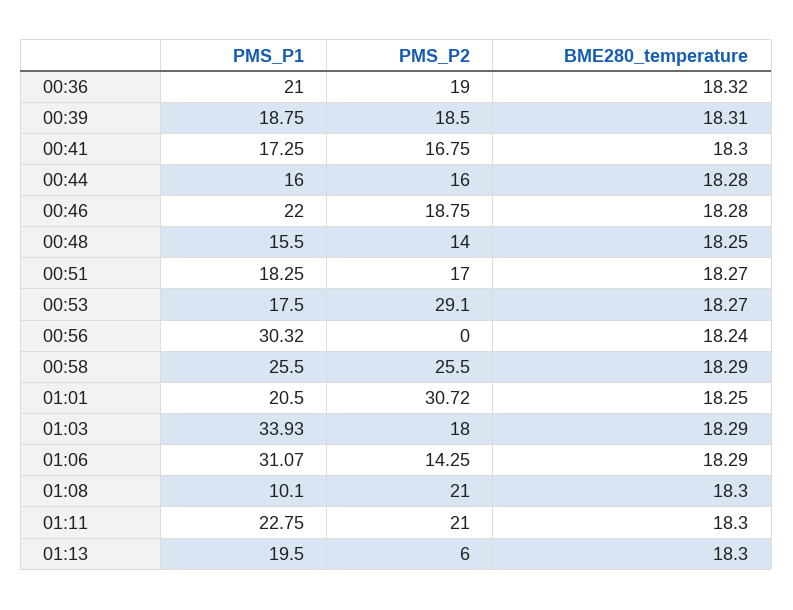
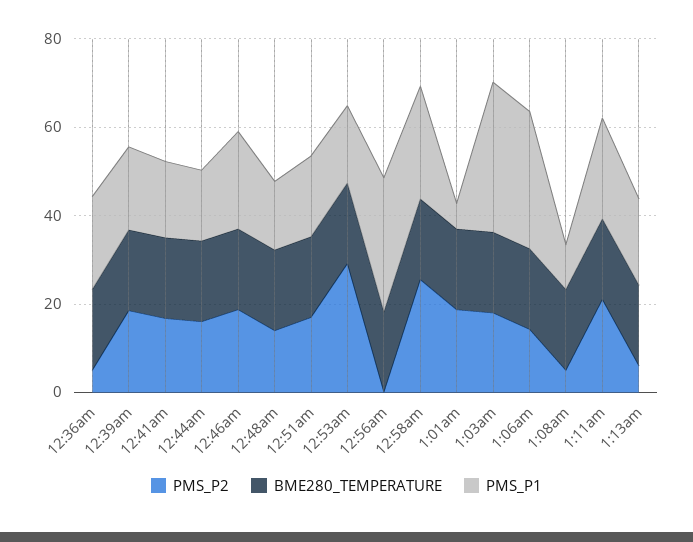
PMS_P2, 00:36: 19 -> 5
PMS_P1, 01:01: 20.5 -> 5
PMS_P2, 01:01: 30.72 -> 20
PMS_P2, 01:08: 21 -> 5

